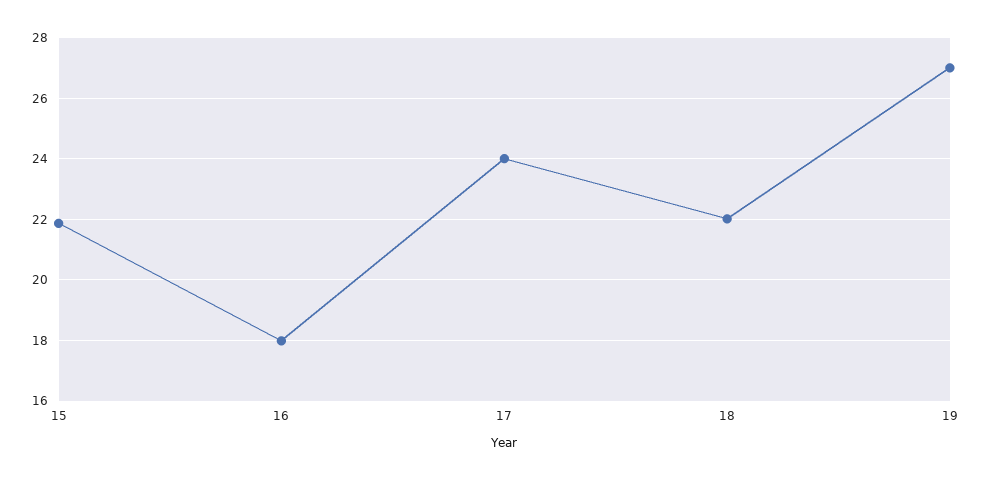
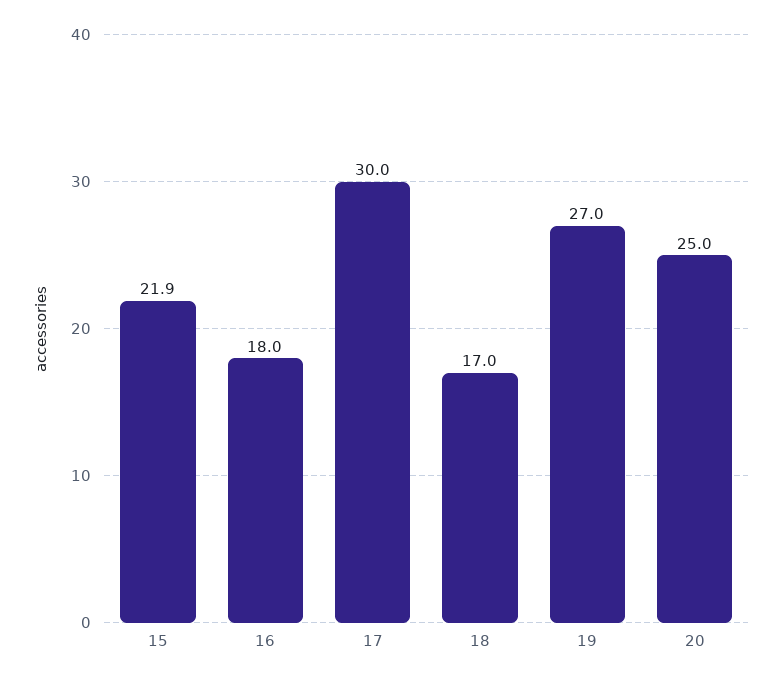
17: 24 -> 30
18: 22 -> 17
20: none -> 25

